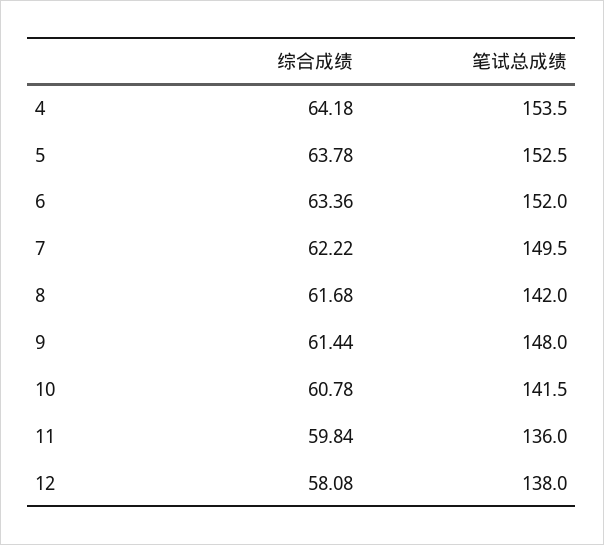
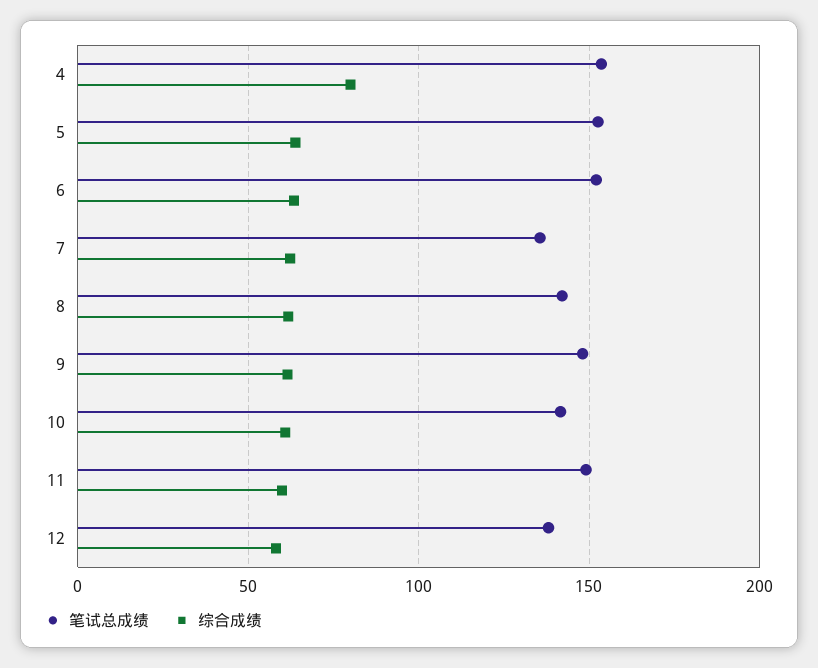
综合成绩, 4: 64.18 -> 80
笔试总成绩, 7: 149.5 -> 135
笔试总成绩, 11: 136 -> 150

